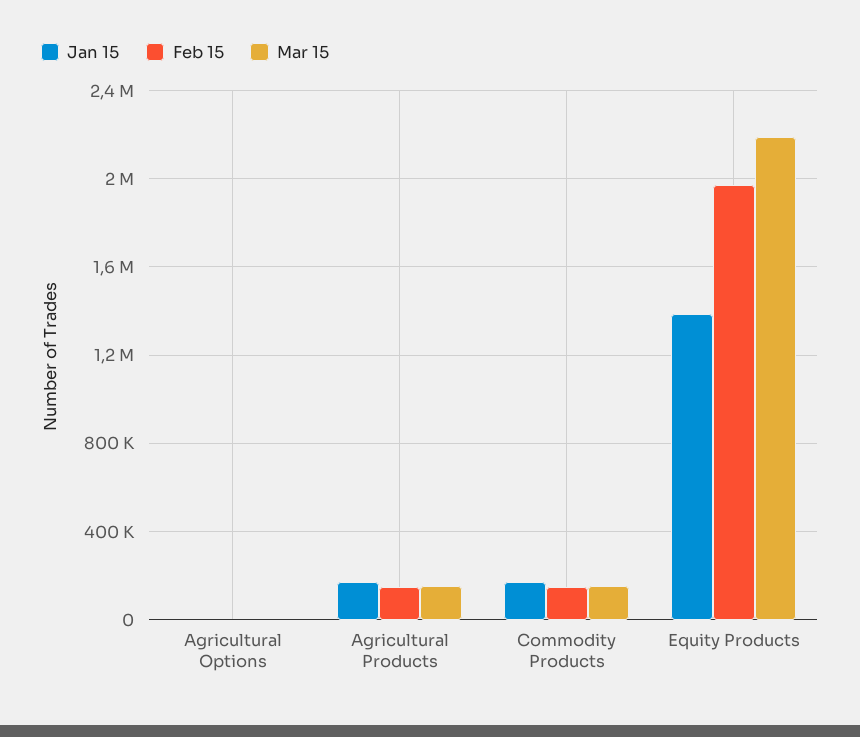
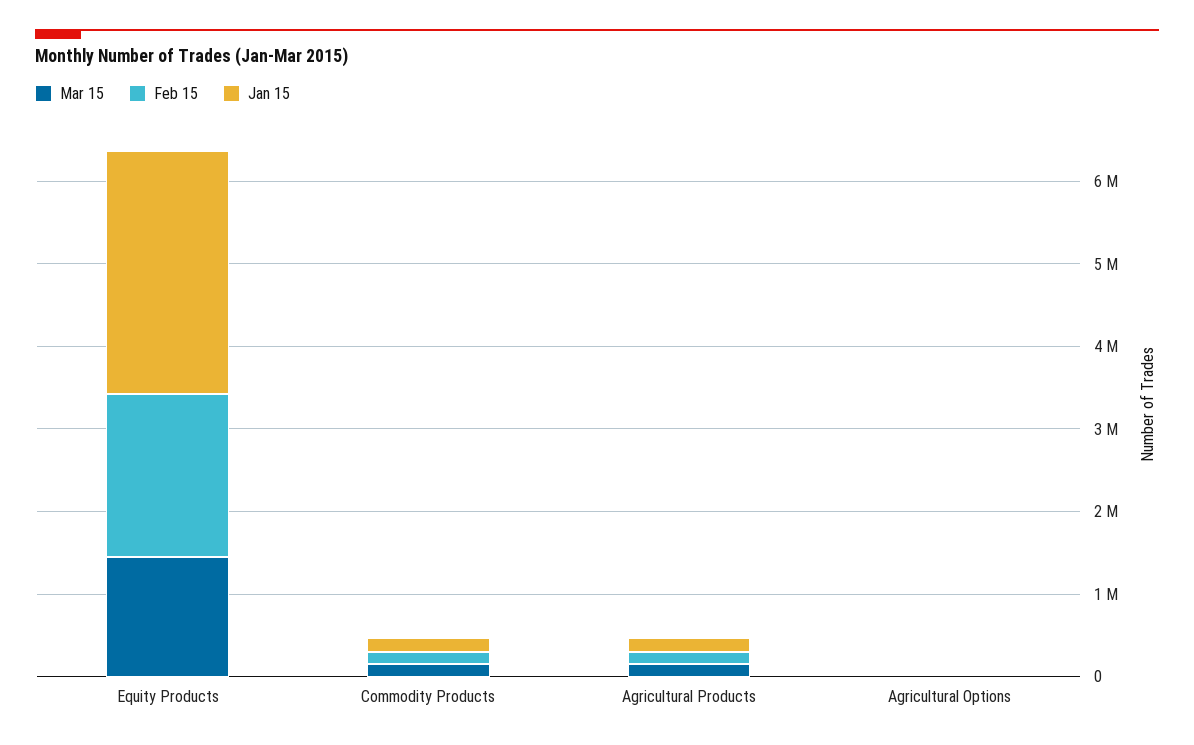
Jan 15, Equity Products: 1400000 -> 3000000
Mar 15, Equity Products: 2200000 -> 1400000

